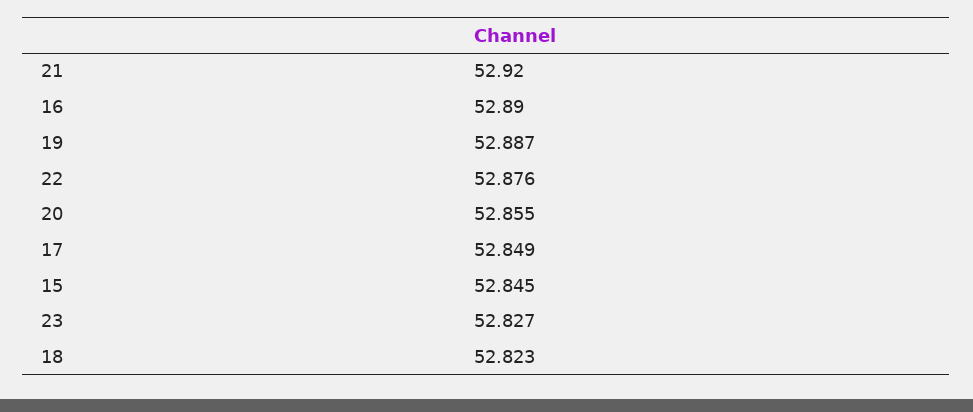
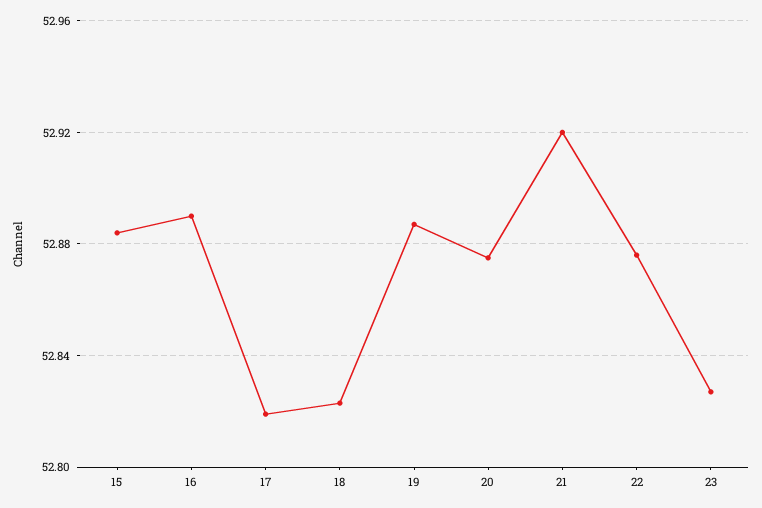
20: 52.855 -> 52.875
17: 52.849 -> 52.82
15: 52.845 -> 52.885

